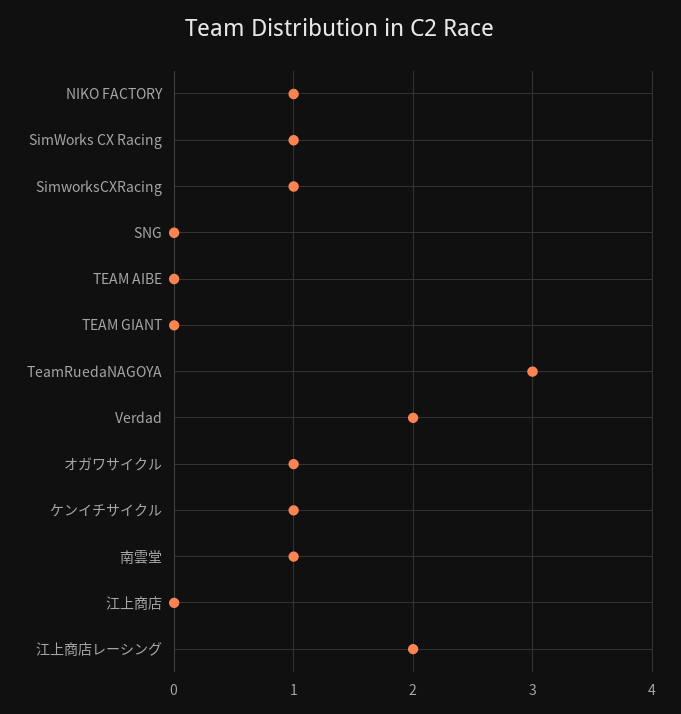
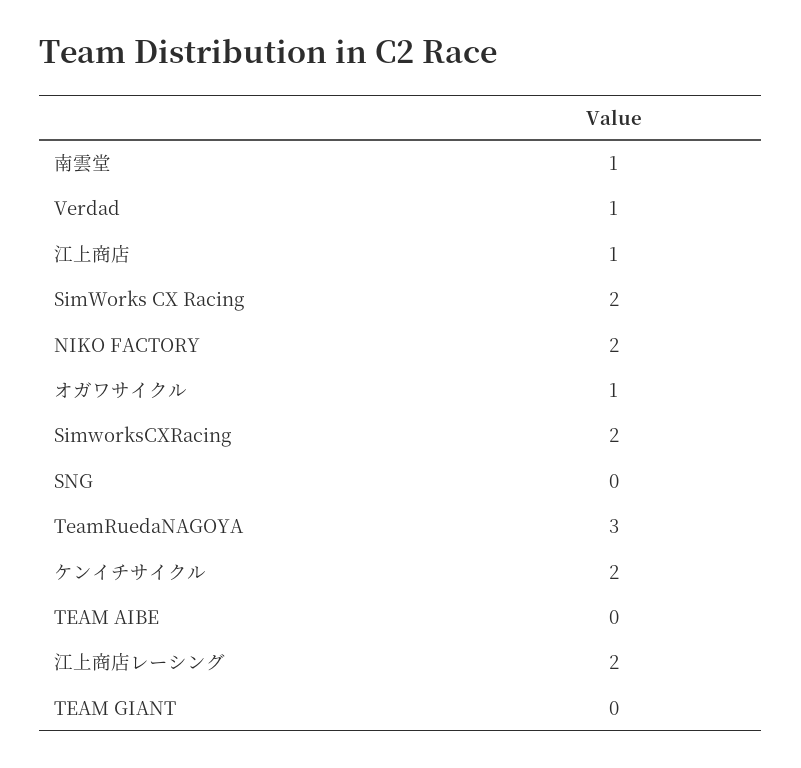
NIKO FACTORY: 1 -> 2
SimWorks CX Racing: 1 -> 2
SimworksCXRacing: 1 -> 2
Verdad: 2 -> 1
ケンイチサイクル: 1 -> 2
江上商店: 0 -> 1

